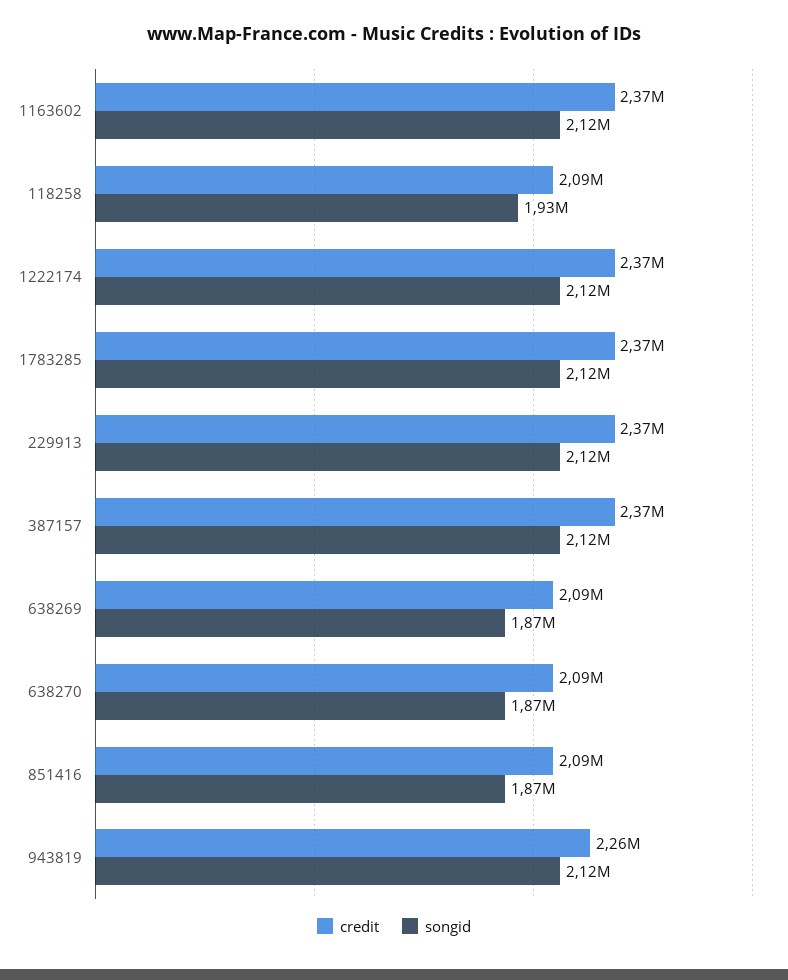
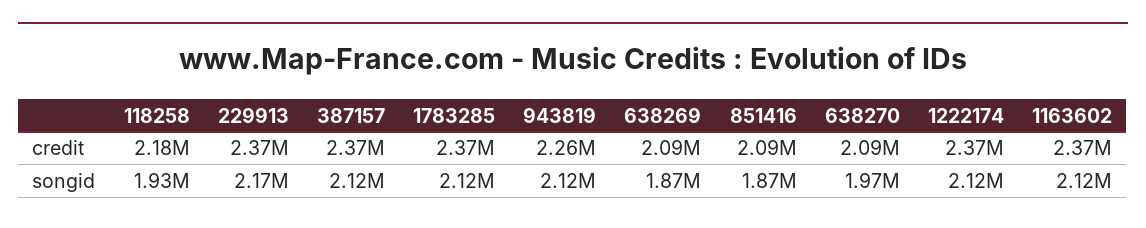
credit, 118258: 2090000 -> 2180000
songid, 229913: 2120000 -> 2170000
songid, 638270: 1870000 -> 1970000

